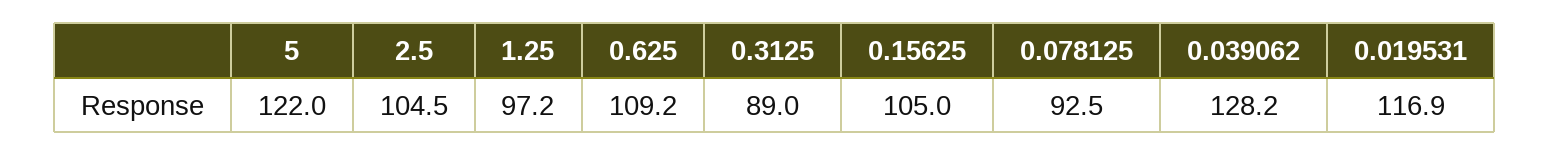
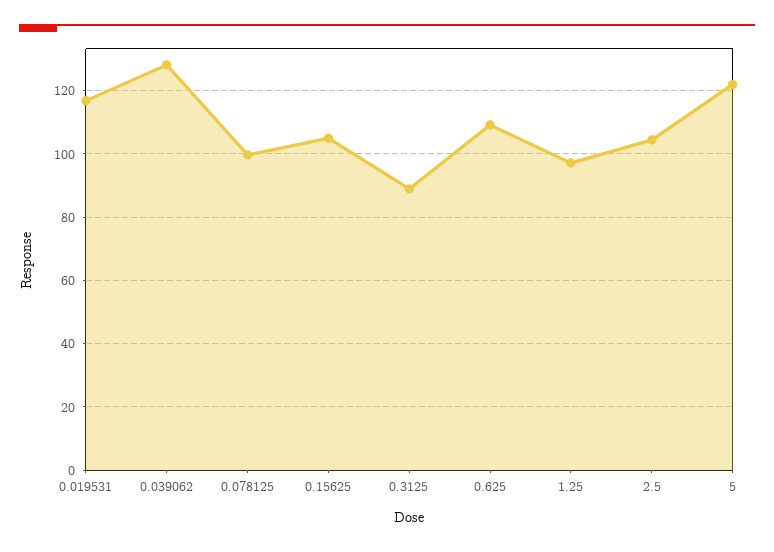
0.078125: 92.5 -> 100

